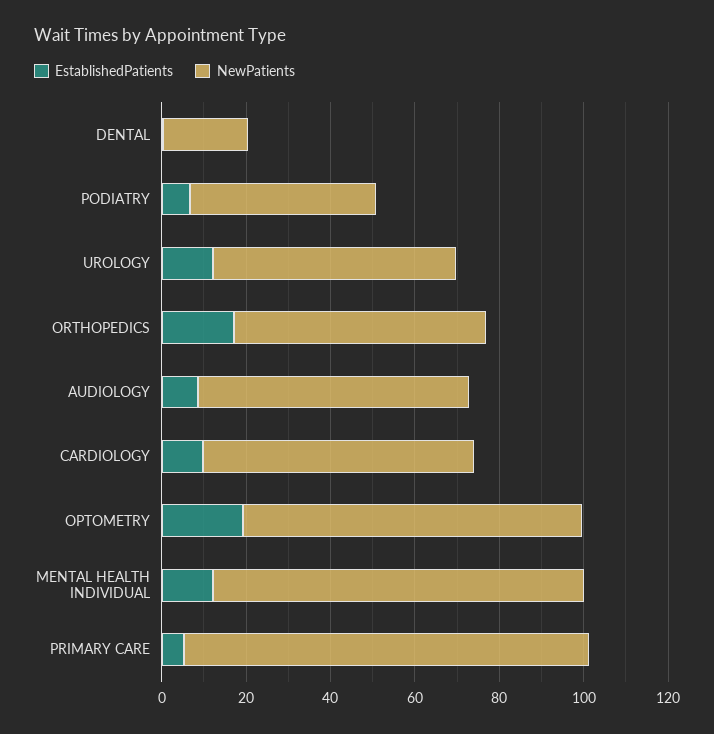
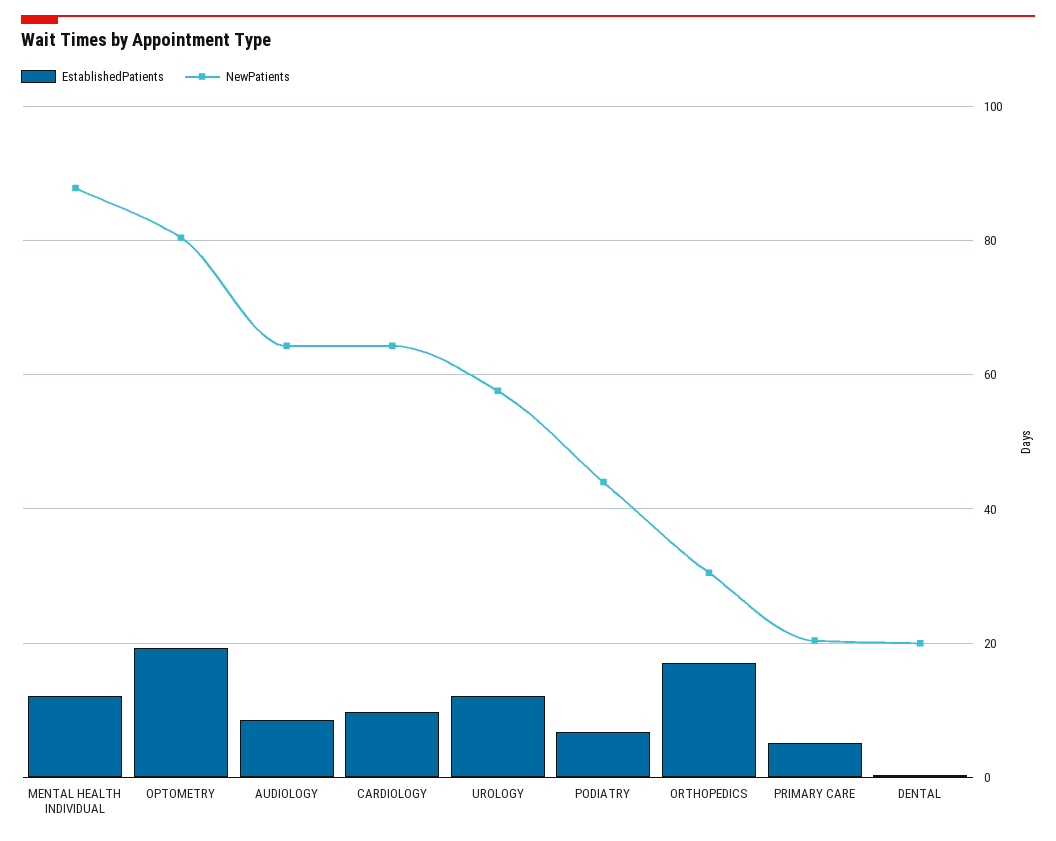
NewPatients, ORTHOPEDICS: 60 -> 30
NewPatients, PRIMARY CARE: 95 -> 20

